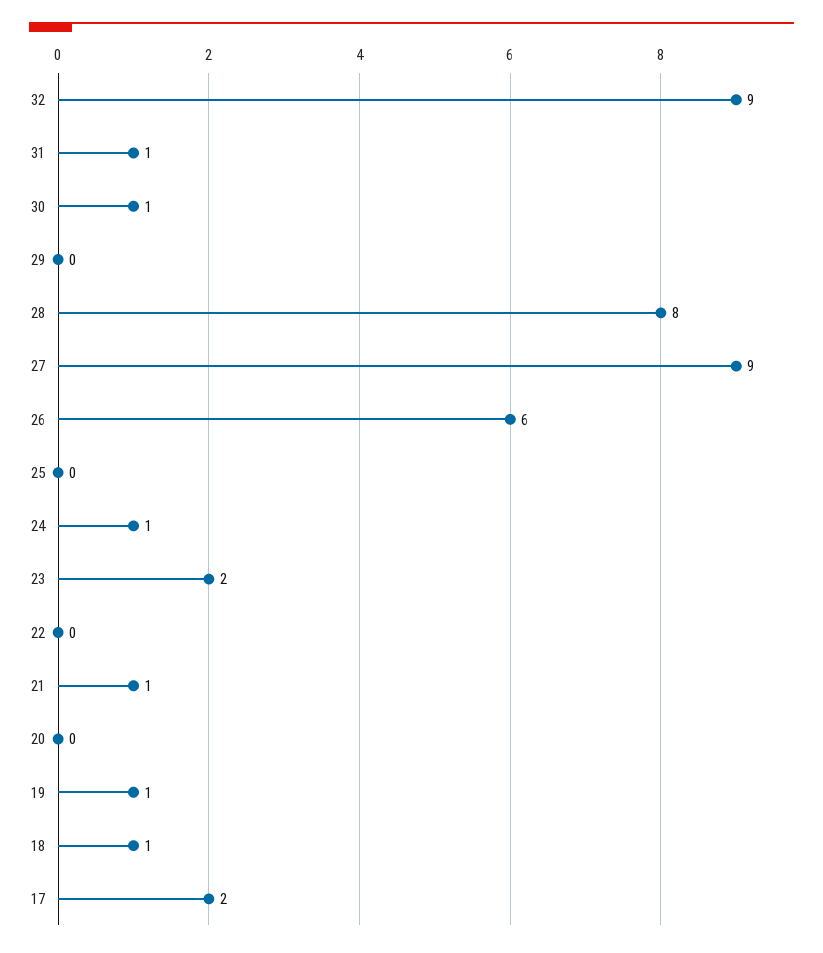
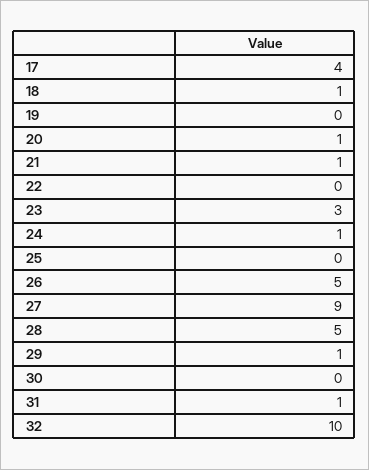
32: 9 -> 10
30: 1 -> 0
29: 0 -> 1
28: 8 -> 5
26: 6 -> 5
23: 2 -> 3
20: 0 -> 1
19: 1 -> 0
17: 2 -> 4

